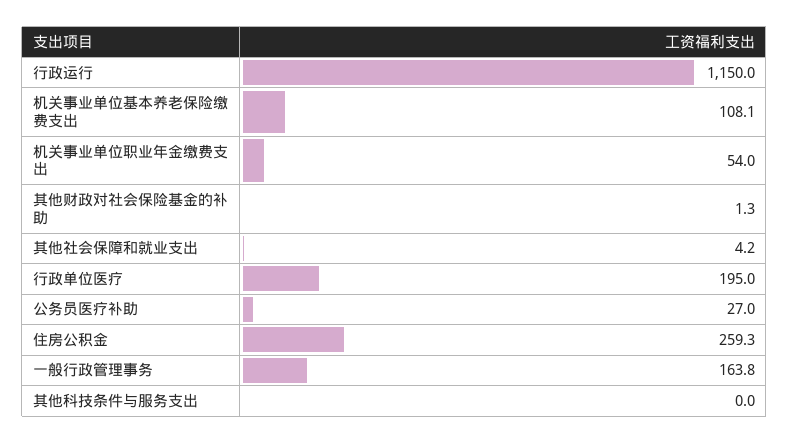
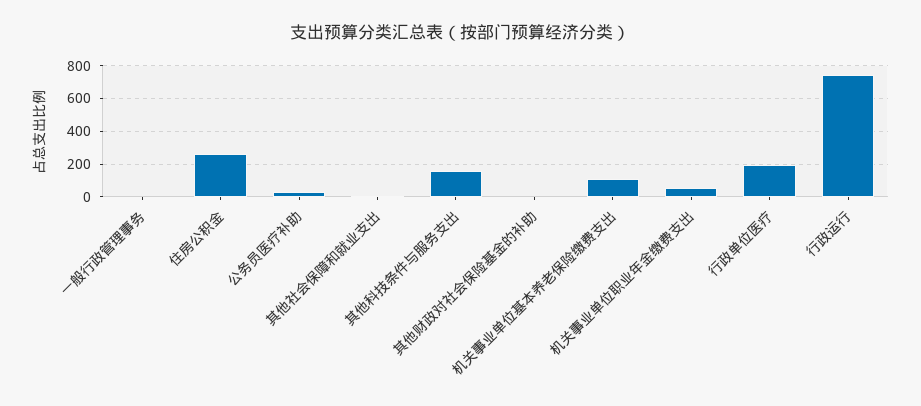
行政运行: 1150 -> 750
一般行政管理事务: 163.8 -> 0
其他科技条件与服务支出: 0 -> 150

